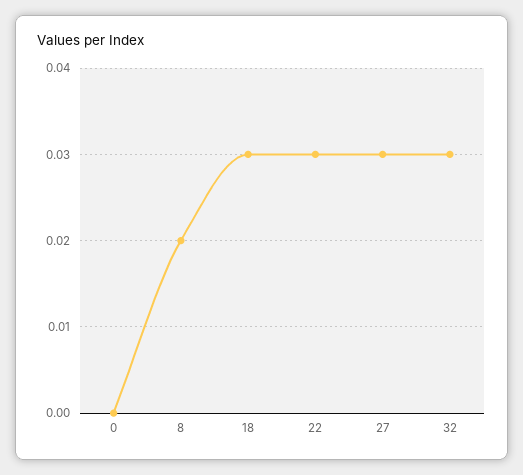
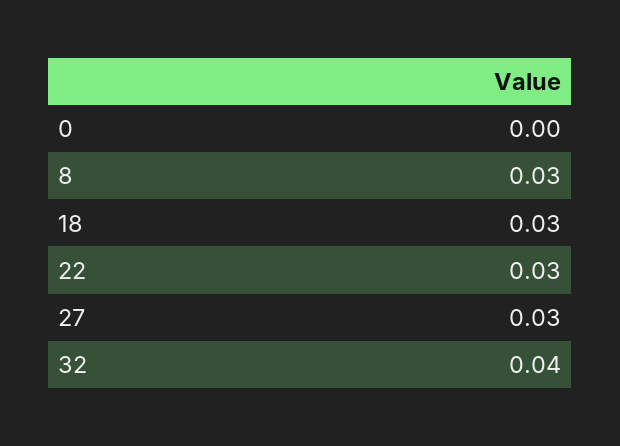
8: 0.02 -> 0.03
32: 0.03 -> 0.04

